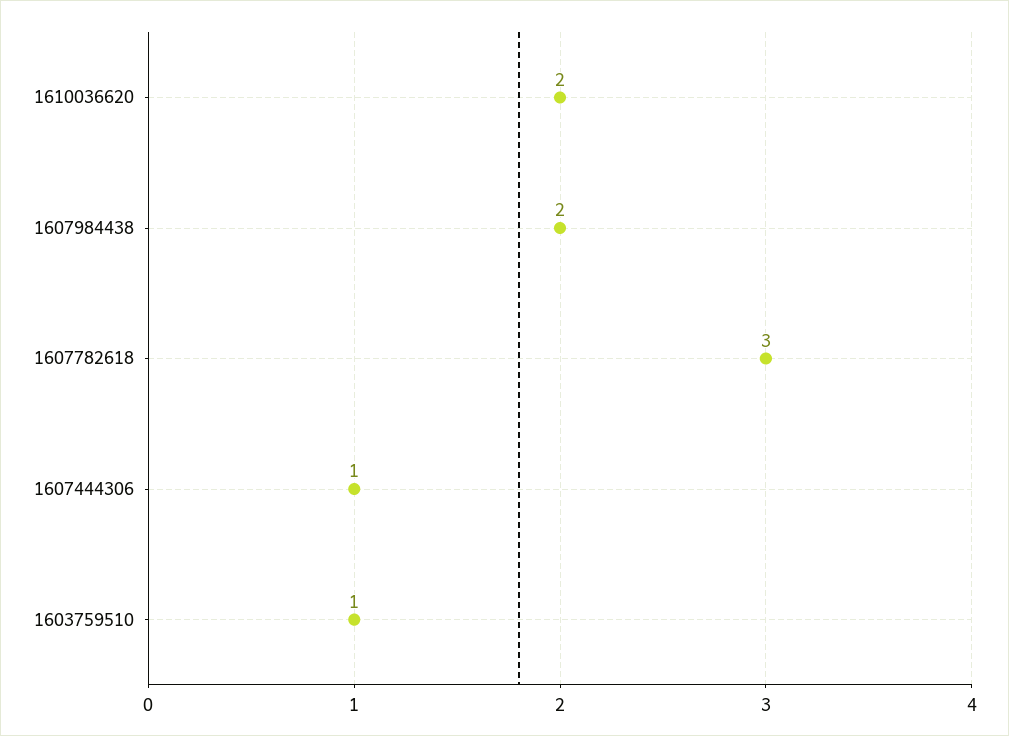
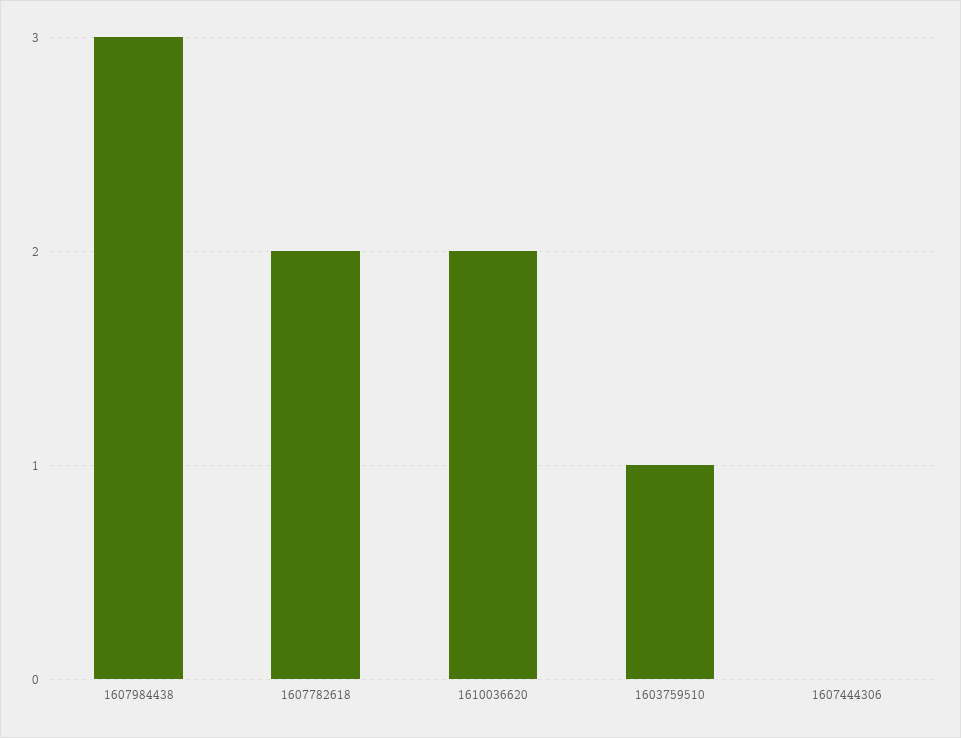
1607984438: 2 -> 3
1607782618: 3 -> 2
1607444306: 1 -> 0

